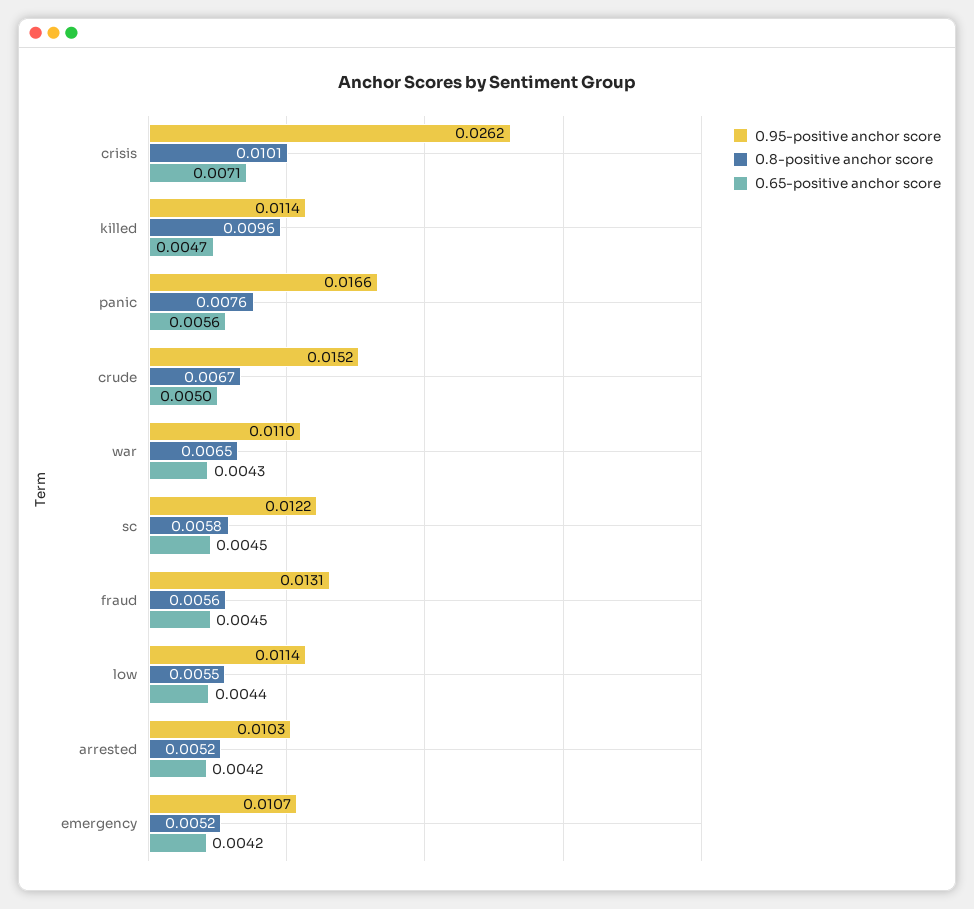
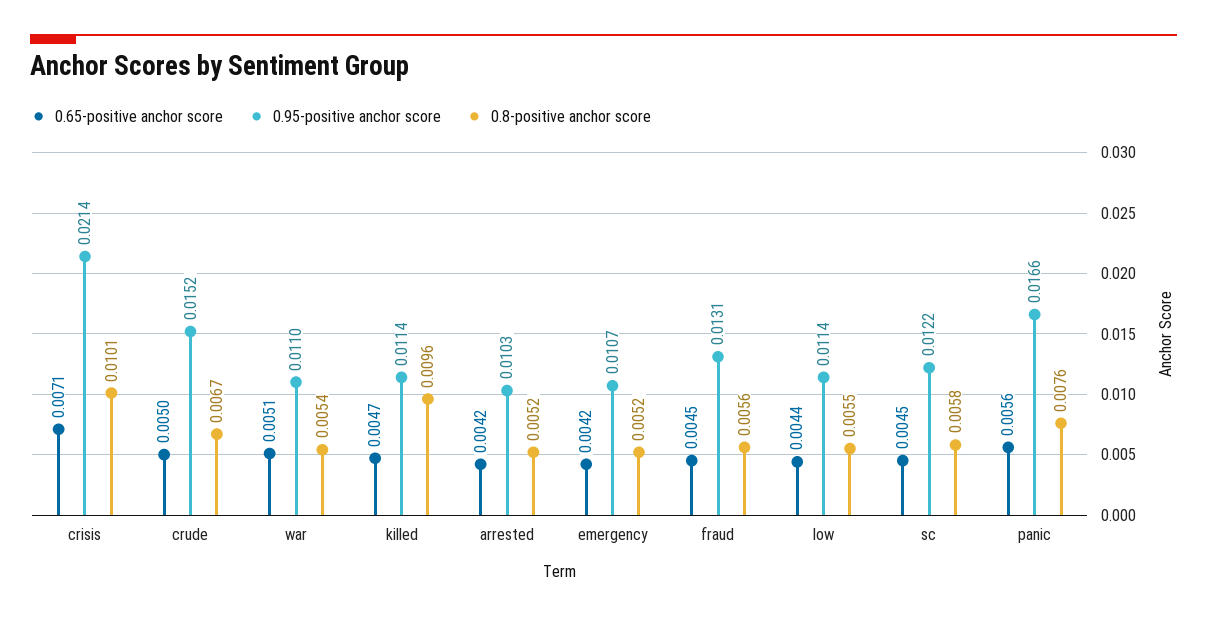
0.95-positive anchor score, crisis: 0.0262 -> 0.0214
0.8-positive anchor score, war: 0.0065 -> 0.0054
0.65-positive anchor score, war: 0.0043 -> 0.0051

